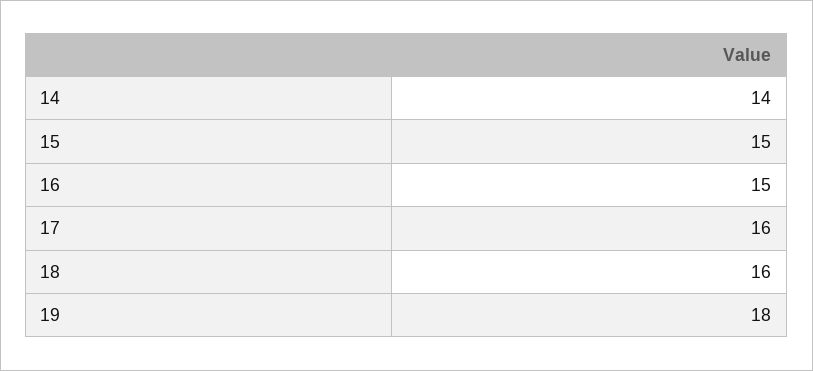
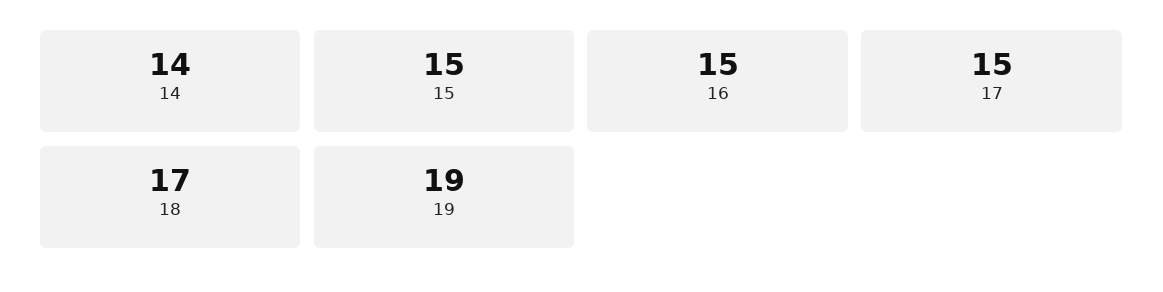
17: 16 -> 15
18: 16 -> 17
19: 18 -> 19

